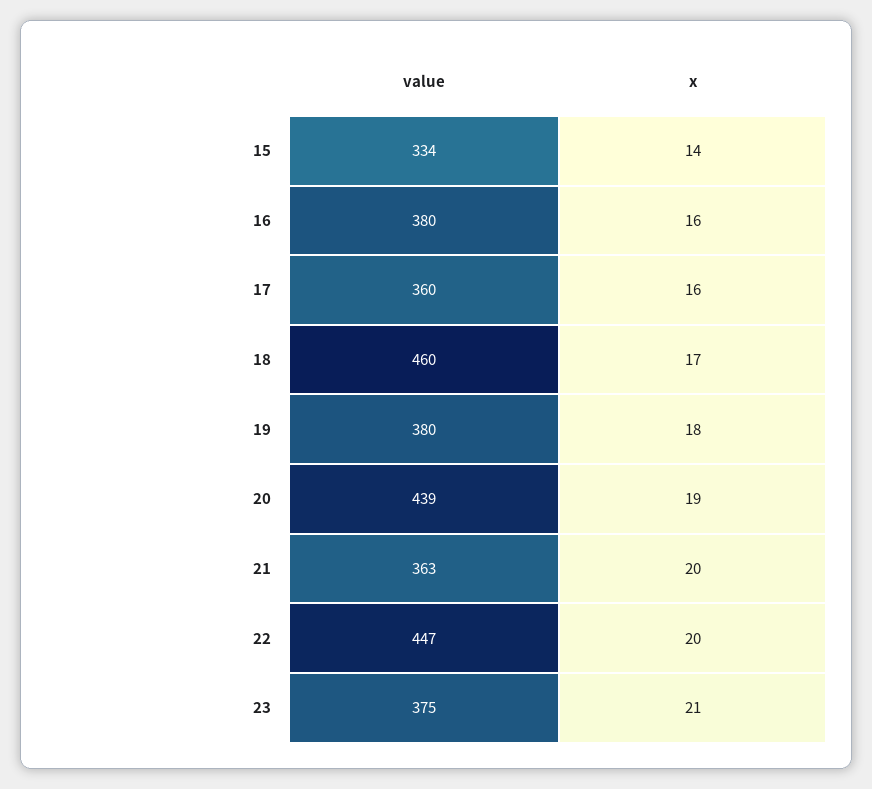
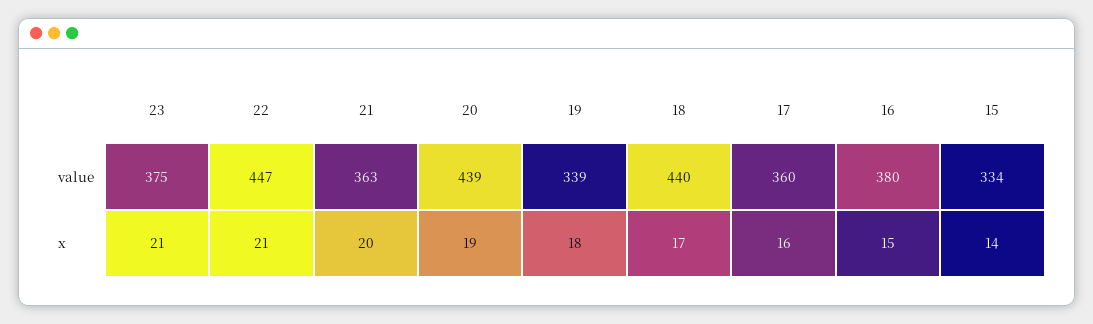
x, 16: 16 -> 15
value, 18: 460 -> 440
value, 19: 380 -> 339
x, 22: 20 -> 21

